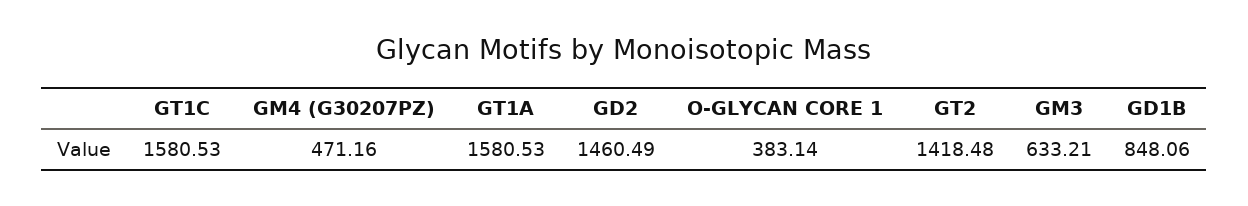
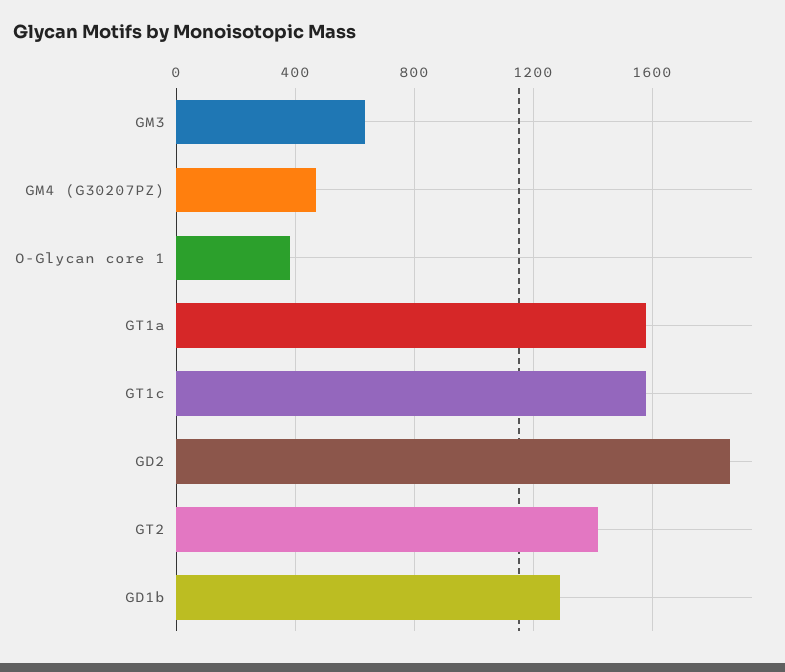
GD2: 1460.49 -> 1850
GD1B: 848.06 -> 1300

